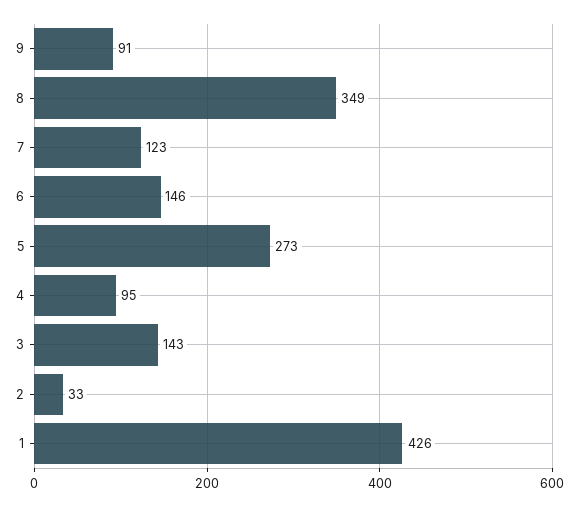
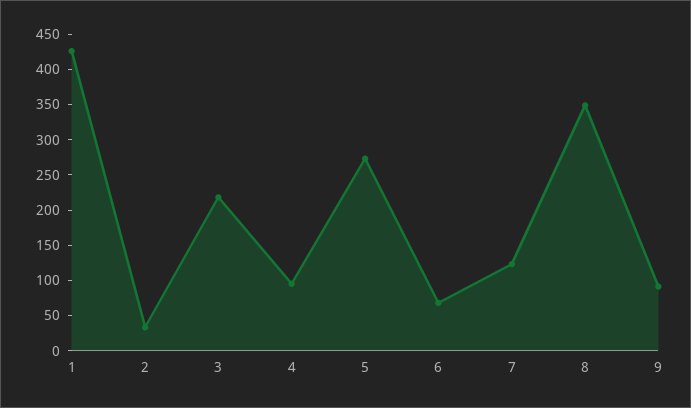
6: 146 -> 75
3: 143 -> 225

